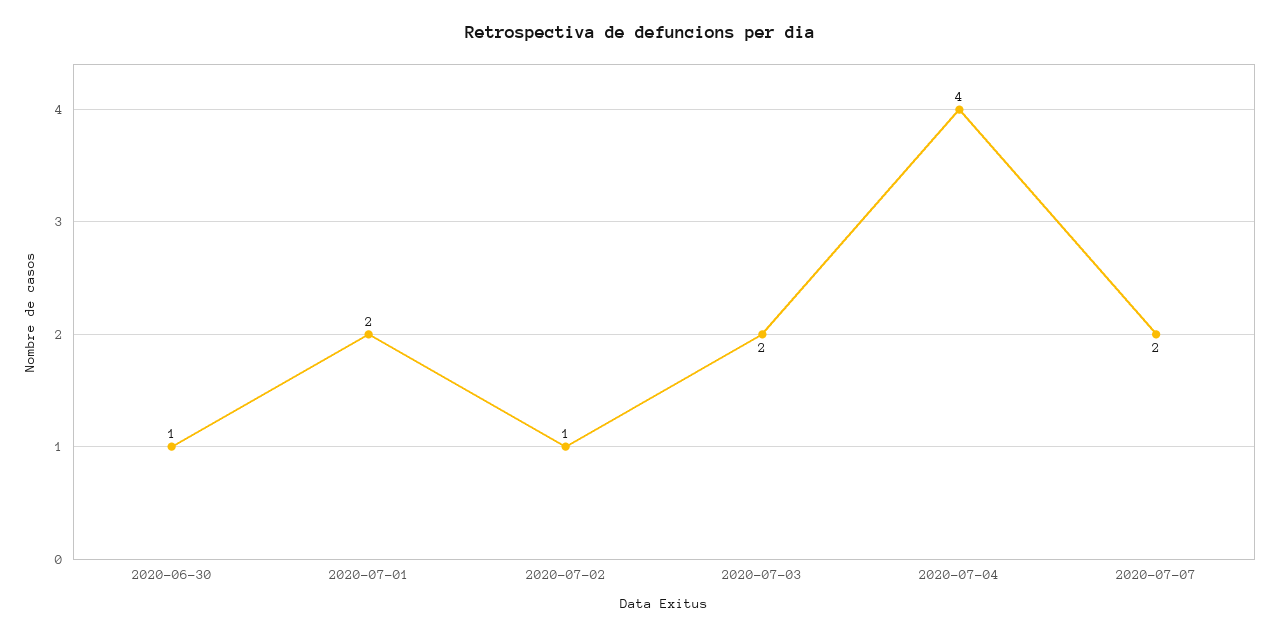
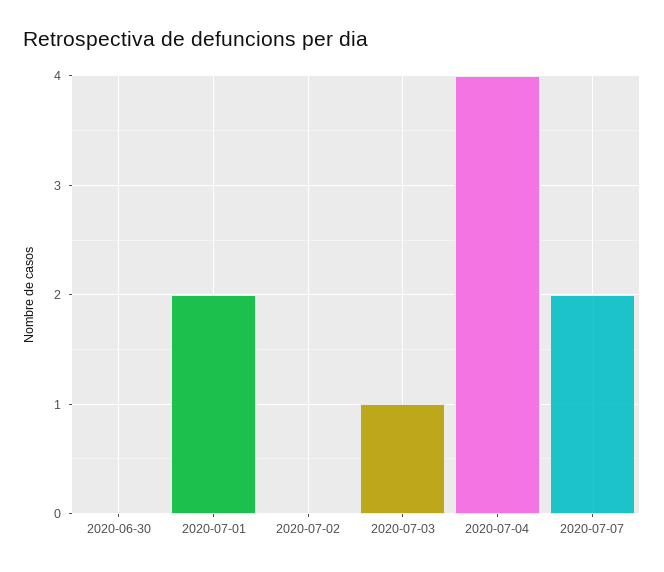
2020-06-30: 1 -> 0
2020-07-02: 1 -> 0
2020-07-03: 2 -> 1

